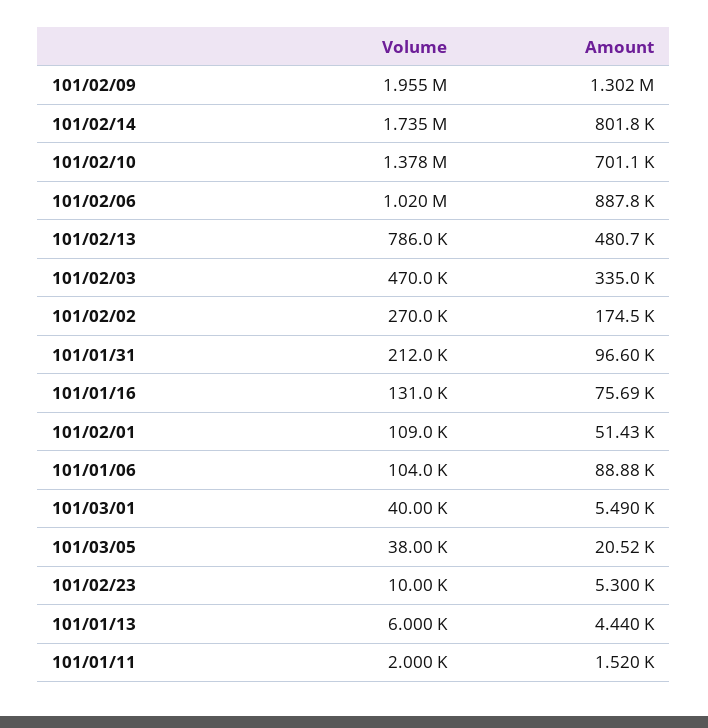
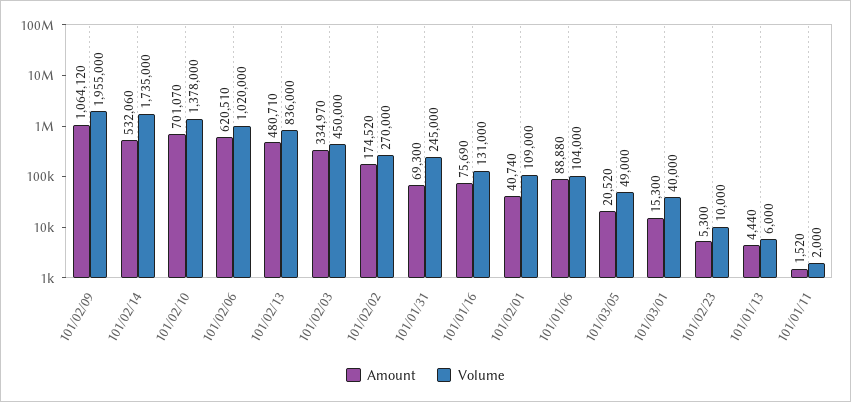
Amount, 101/02/09: 1302000 -> 1064120
Amount, 101/02/14: 801800 -> 532060
Amount, 101/02/06: 887800 -> 620510
Volume, 101/02/13: 786000 -> 836000
Volume, 101/02/03: 470000 -> 450000
Volume, 101/01/31: 212000 -> 245000
Amount, 101/01/31: 96600 -> 69300
Amount, 101/02/01: 51430 -> 40740
Amount, 101/03/01: 5490 -> 15300
Volume, 101/03/05: 38000 -> 49000

